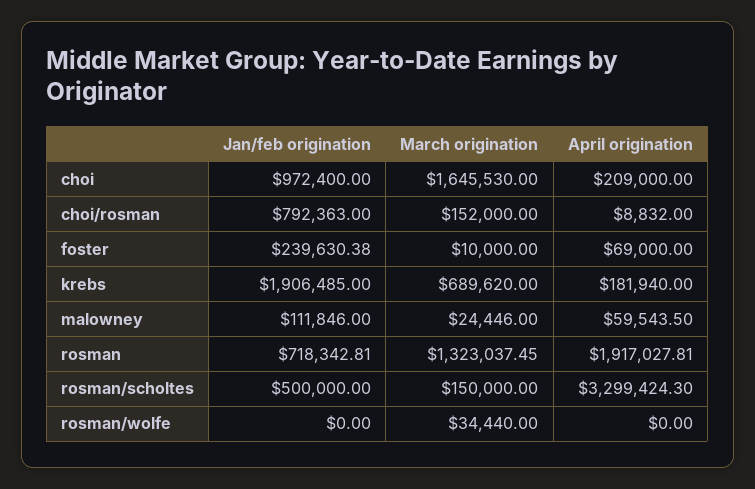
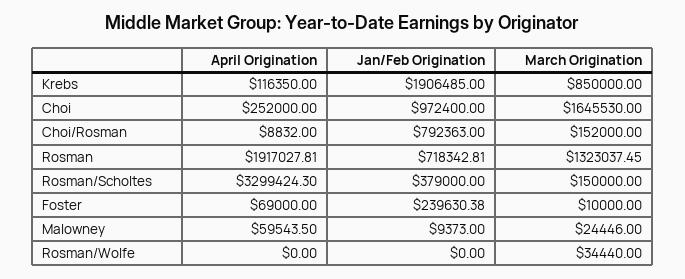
April origination, choi: 209000 -> 252000
March origination, krebs: 689620 -> 850000
April origination, krebs: 181940 -> 116350
Jan/feb origination, malowney: 111846 -> 9373
Jan/feb origination, rosman/scholtes: 500000 -> 379000

